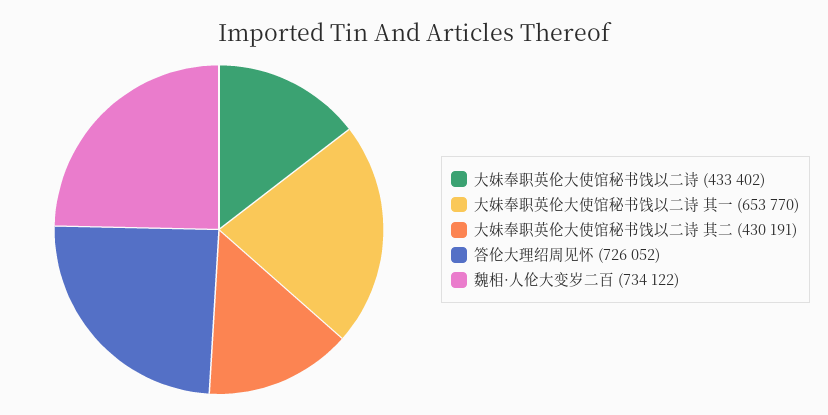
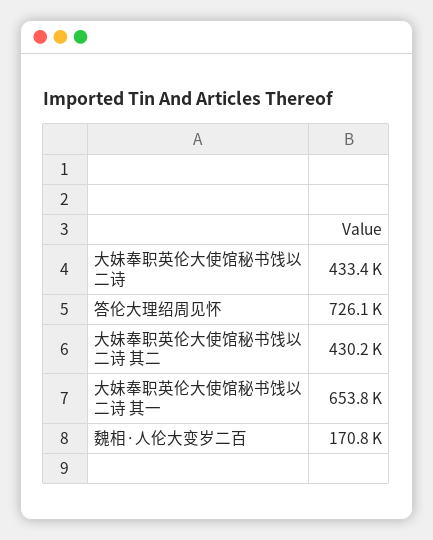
魏相·人伦大变岁二百: 734122 -> 170800

